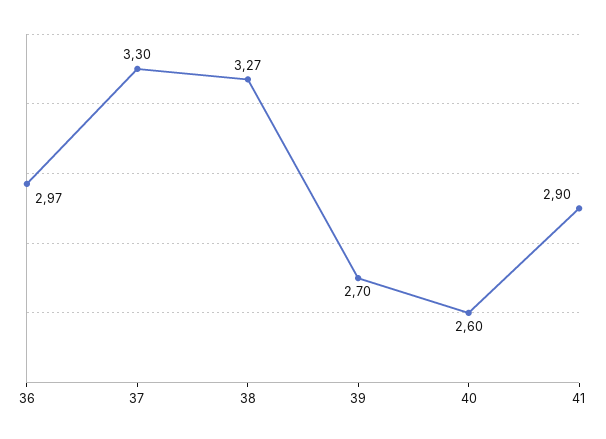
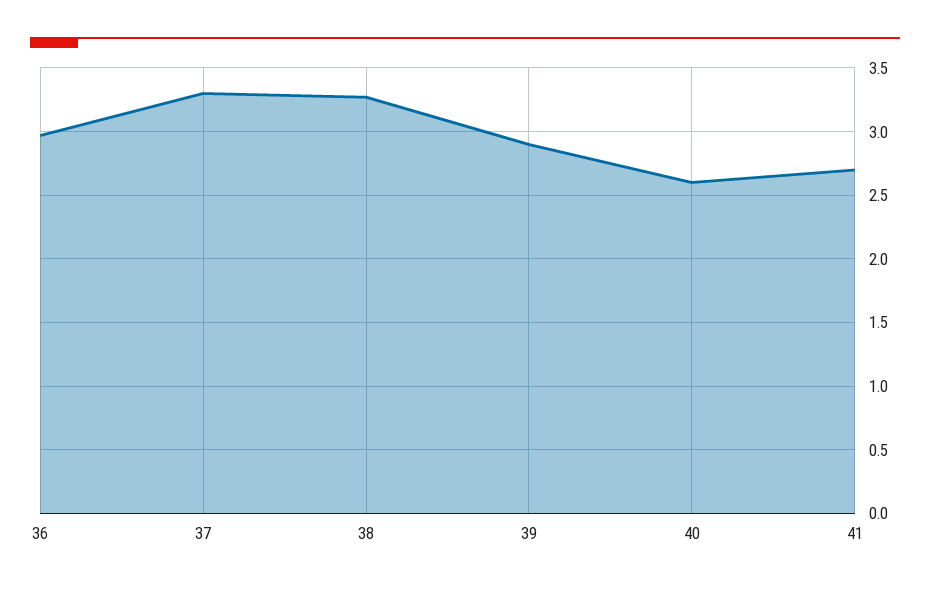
39: 2.7 -> 2.9
41: 2.9 -> 2.7

